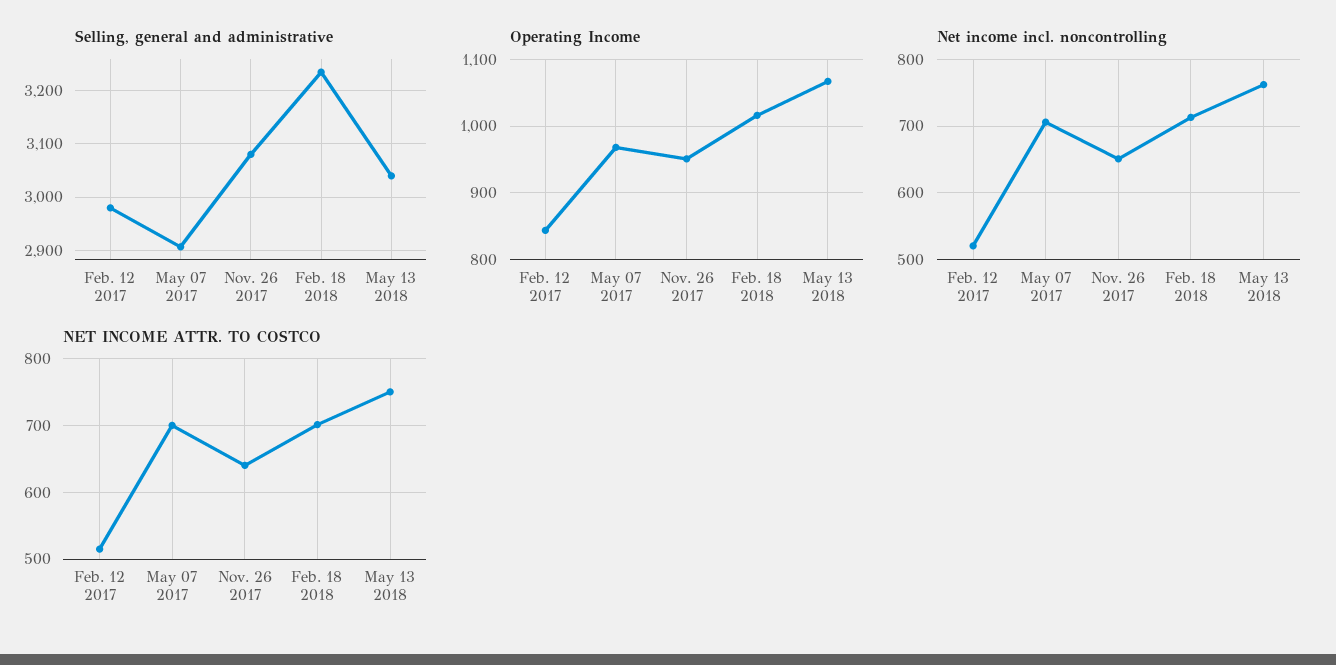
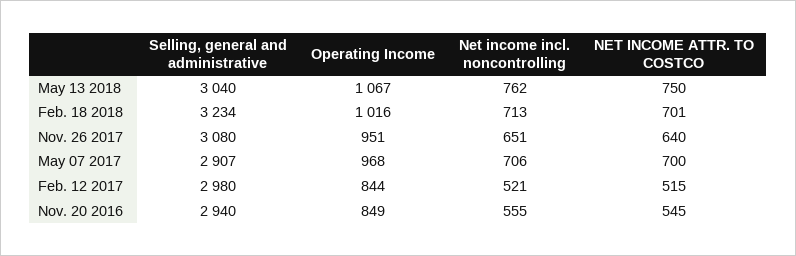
Selling, general and administrative, Nov. 20 2016: none -> 2940
Operating Income, Nov. 20 2016: none -> 849
Net income incl. noncontrolling, Nov. 20 2016: none -> 555
NET INCOME ATTR. TO COSTCO, Nov. 20 2016: none -> 545

